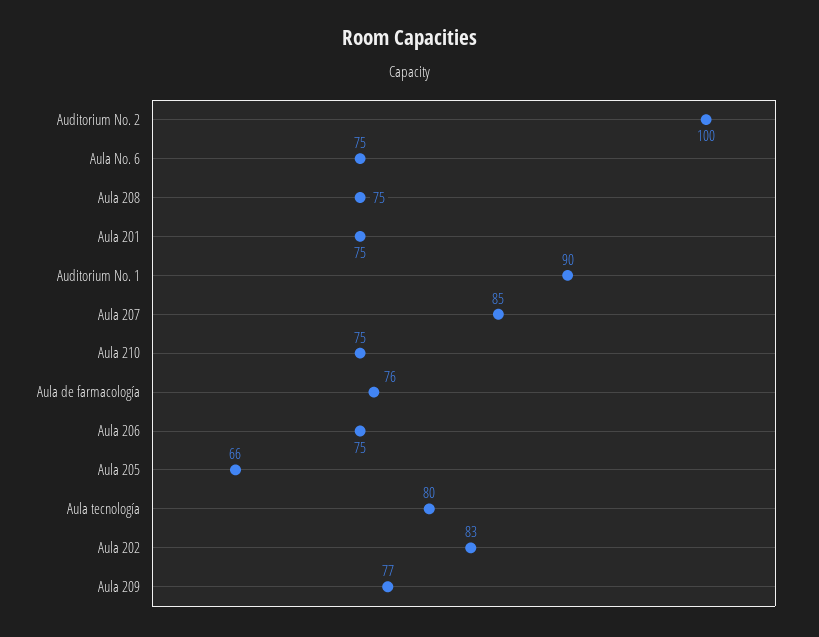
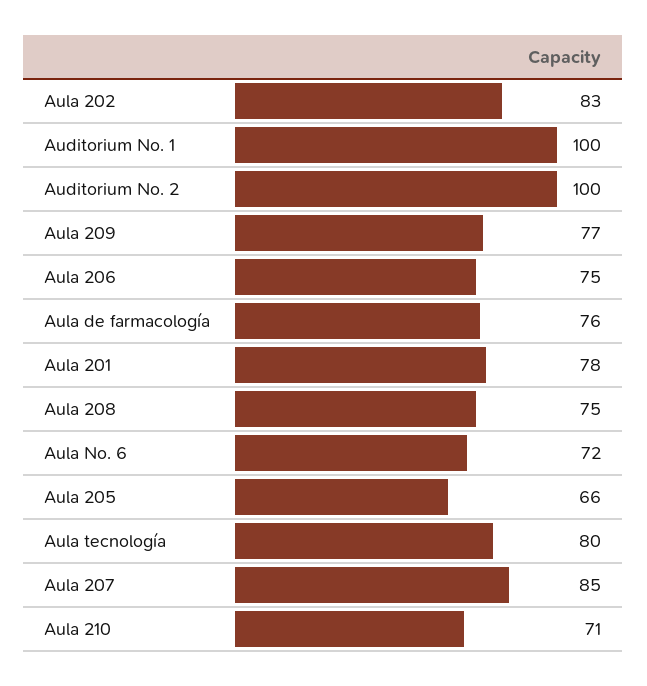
Aula No. 6: 75 -> 72
Aula 201: 75 -> 78
Auditorium No. 1: 90 -> 100
Aula 210: 75 -> 71

